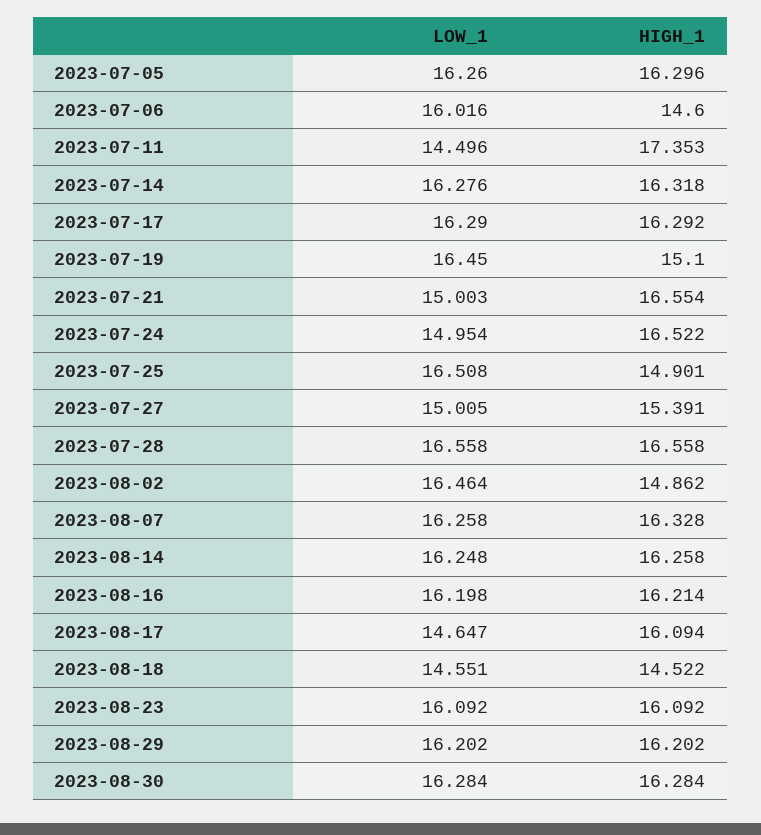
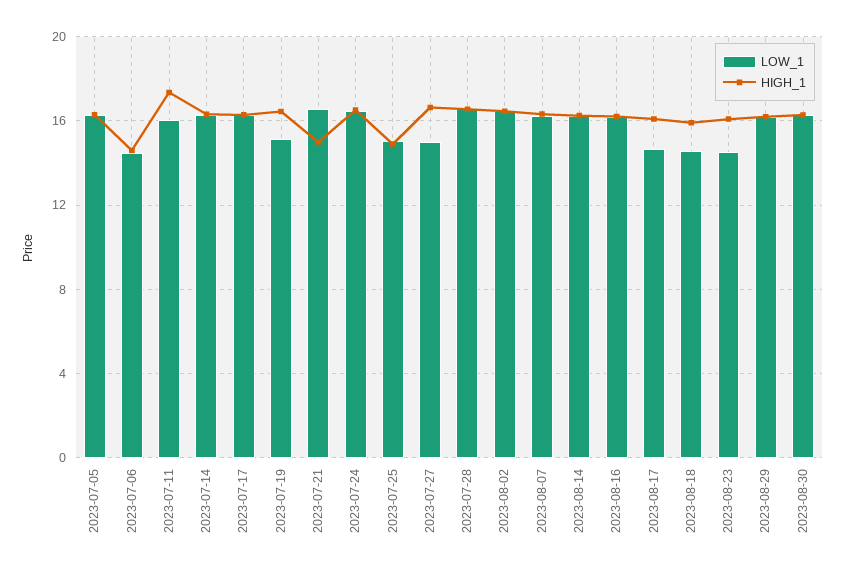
LOW_1, 2023-07-06: 16.016 -> 14.5
LOW_1, 2023-07-11: 14.496 -> 16
LOW_1, 2023-07-19: 16.45 -> 15
HIGH_1, 2023-07-19: 15.1 -> 16.5
LOW_1, 2023-07-21: 15.003 -> 16.5
HIGH_1, 2023-07-21: 16.554 -> 15
LOW_1, 2023-07-24: 14.954 -> 16.5
LOW_1, 2023-07-25: 16.508 -> 15
HIGH_1, 2023-07-27: 15.391 -> 16.5
HIGH_1, 2023-08-02: 14.862 -> 16.5
HIGH_1, 2023-08-18: 14.522 -> 16
LOW_1, 2023-08-23: 16.092 -> 14.5

